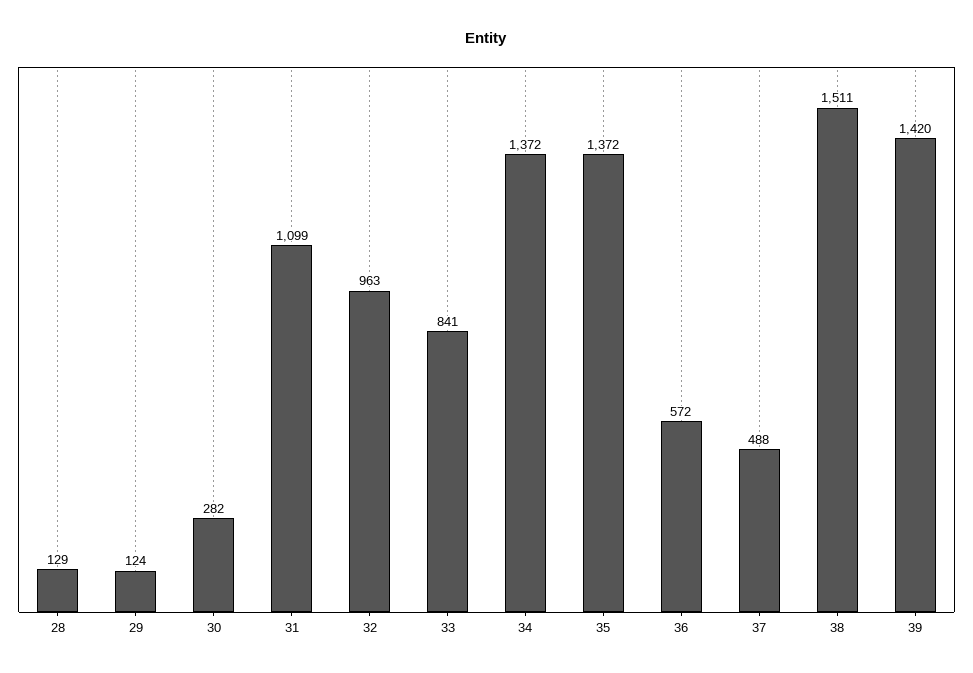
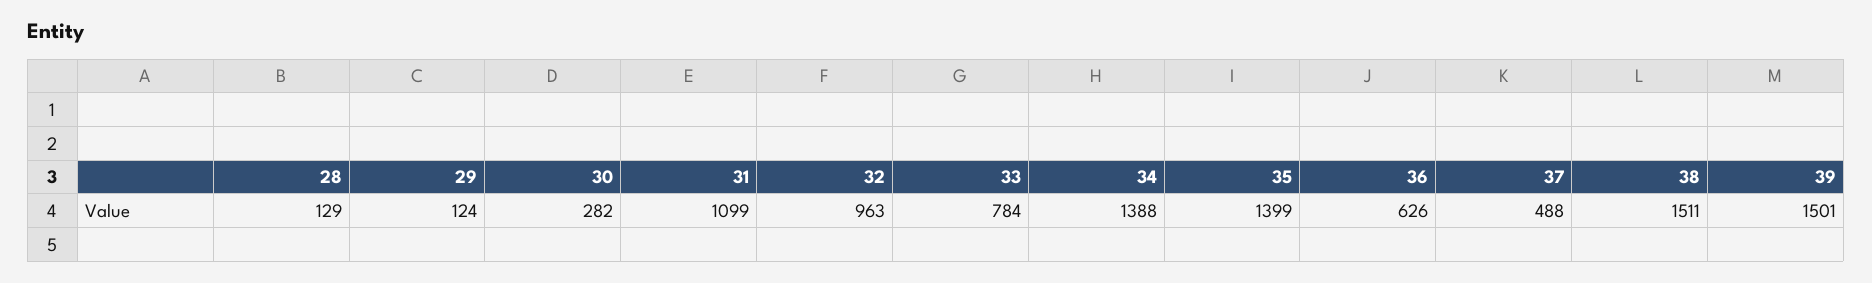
33: 841 -> 784
34: 1372 -> 1388
35: 1372 -> 1399
36: 572 -> 626
39: 1420 -> 1501

